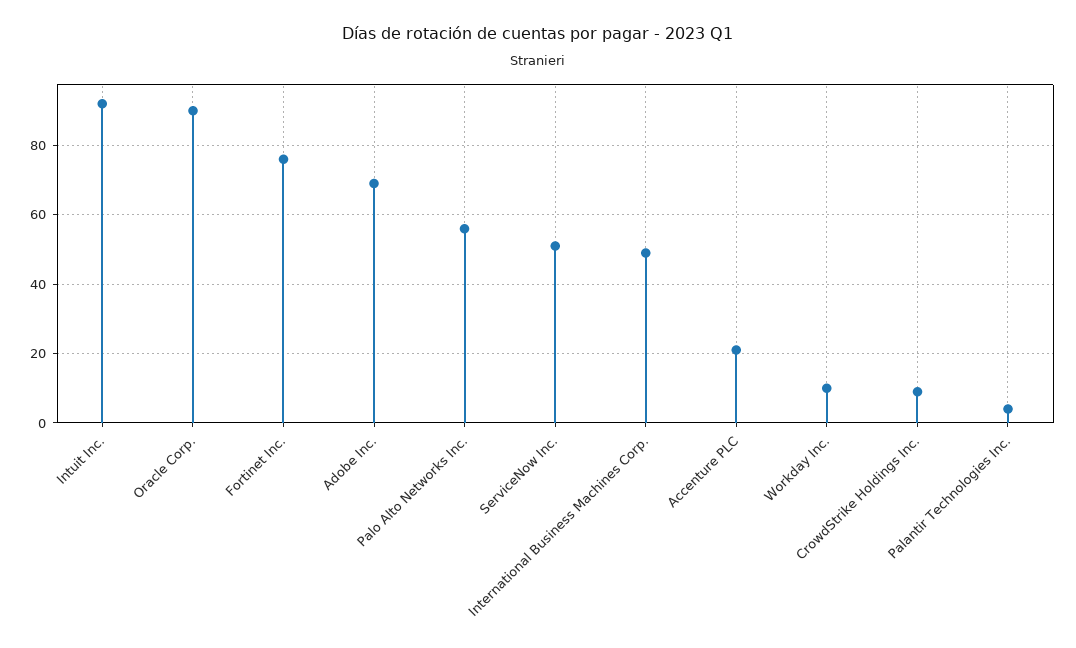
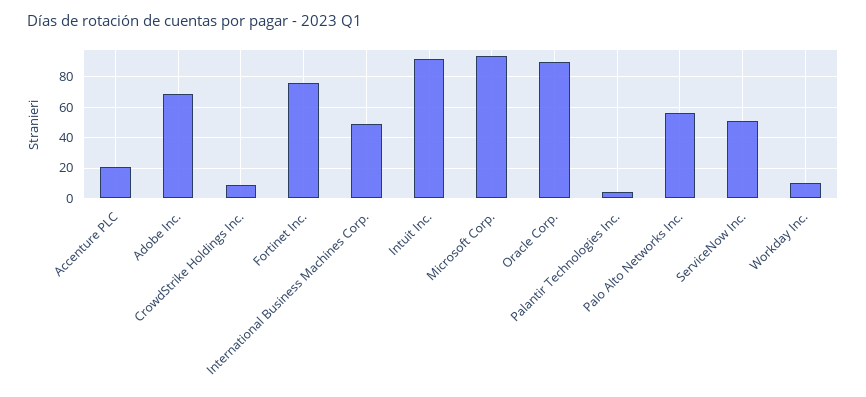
Microsoft Corp.: none -> 95

